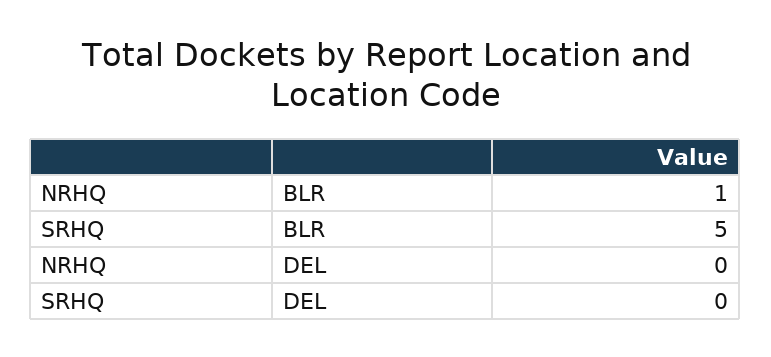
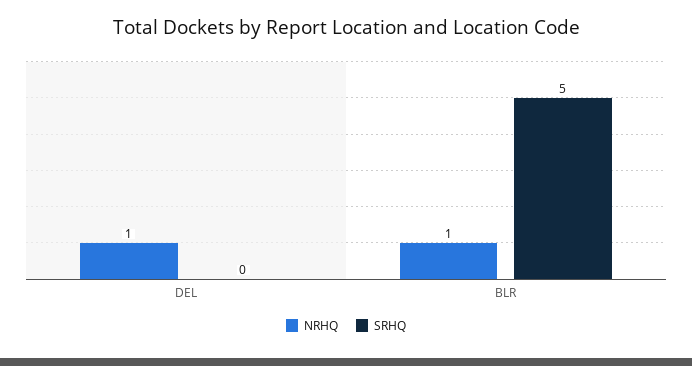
NRHQ, DEL: 0 -> 1

